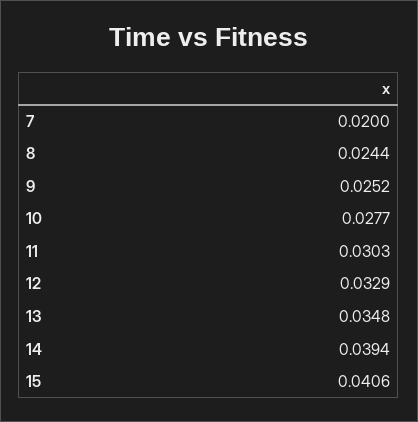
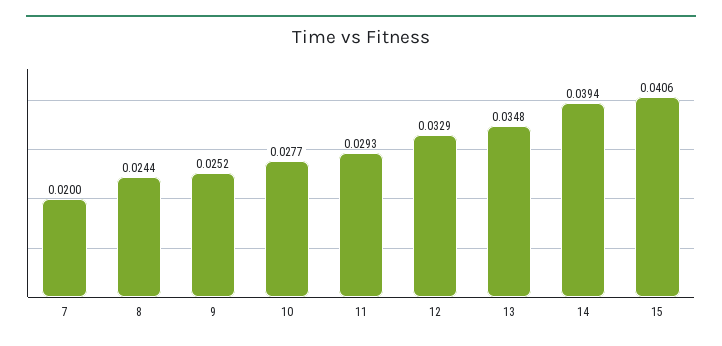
11: 0.0303 -> 0.0293

